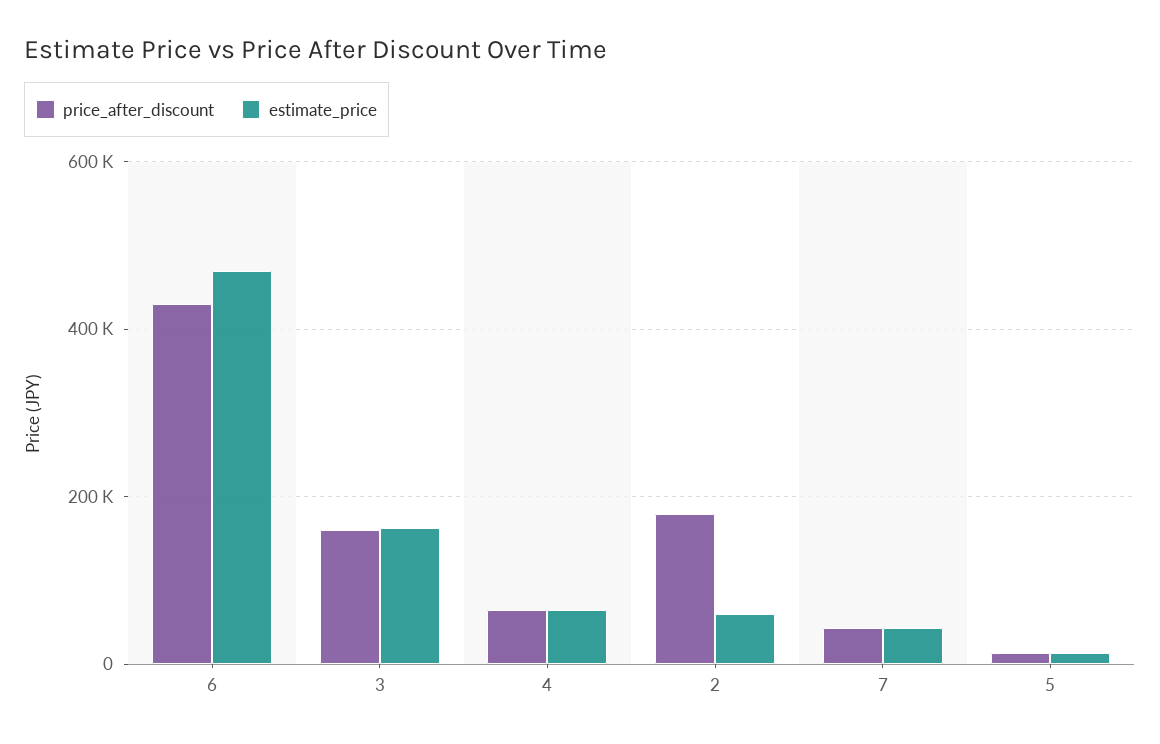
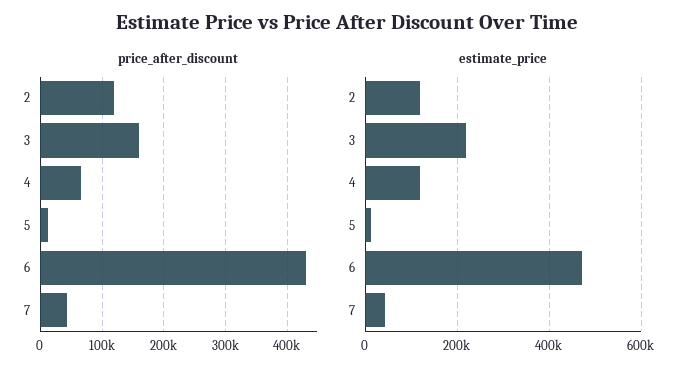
estimate_price, 3: 160000 -> 220000
estimate_price, 4: 60000 -> 120000
price_after_discount, 2: 180000 -> 120000
estimate_price, 2: 60000 -> 120000

